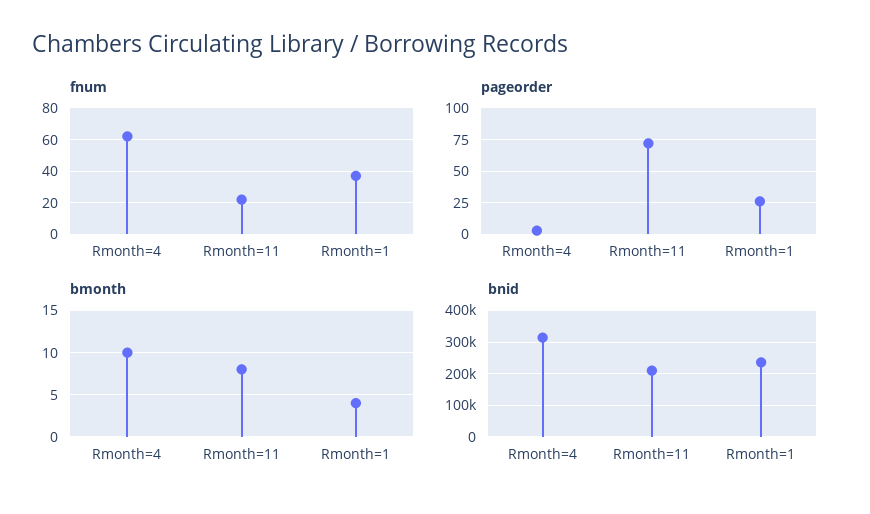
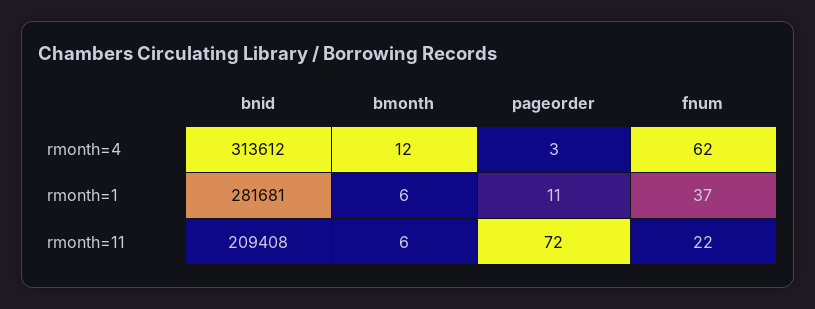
pageorder, Rmonth=1: 25 -> 11
bmonth, Rmonth=4: 10 -> 12
bmonth, Rmonth=11: 8 -> 6
bmonth, Rmonth=1: 4 -> 6
bnid, Rmonth=1: 240000 -> 281681

